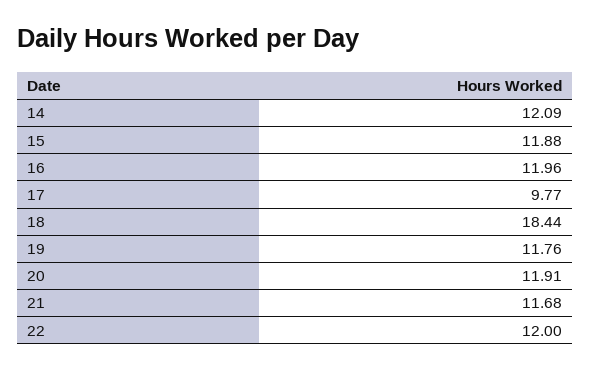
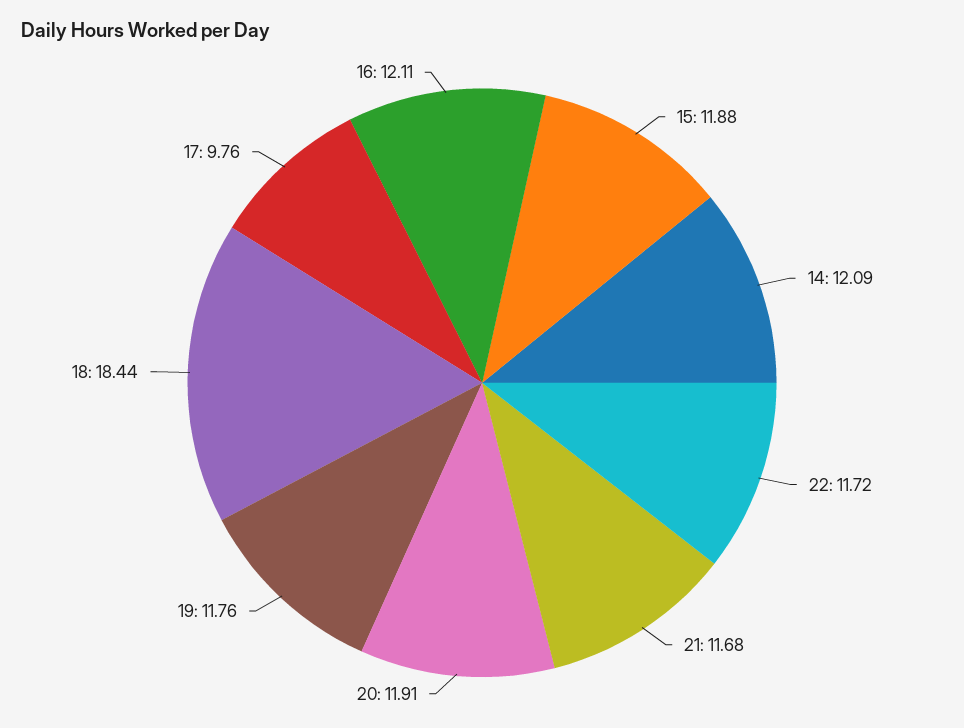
16: 11.96 -> 12.11
17: 9.77 -> 9.76
22: 12 -> 11.72

